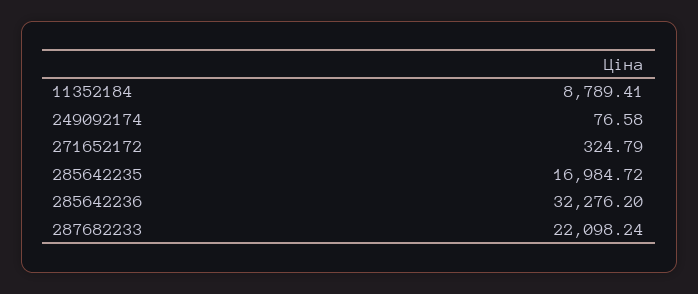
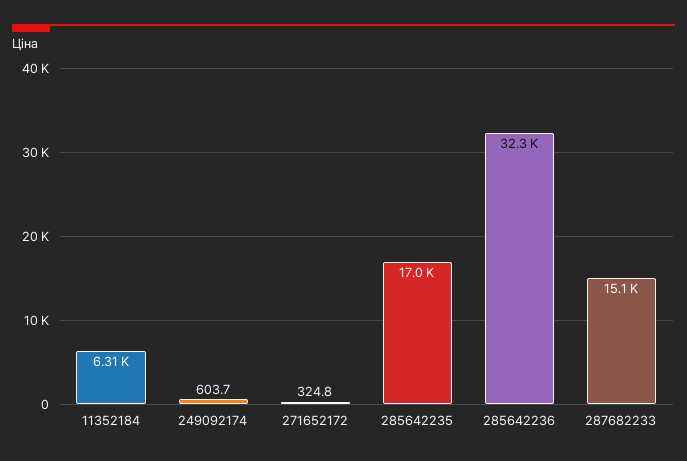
11352184: 8789.41 -> 6310
249092174: 76.58 -> 603.7
287682233: 22098.24 -> 15100

